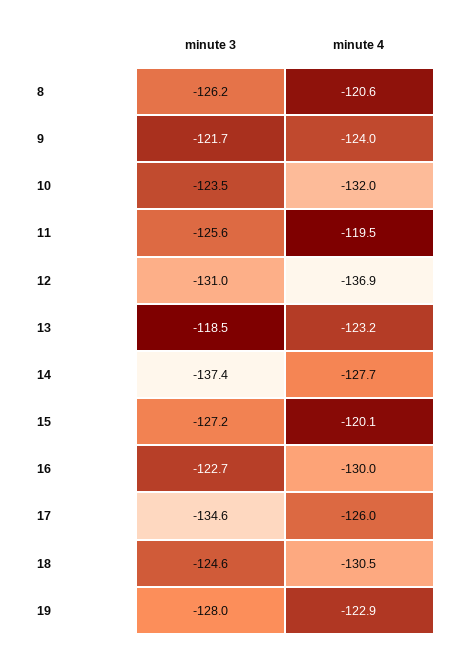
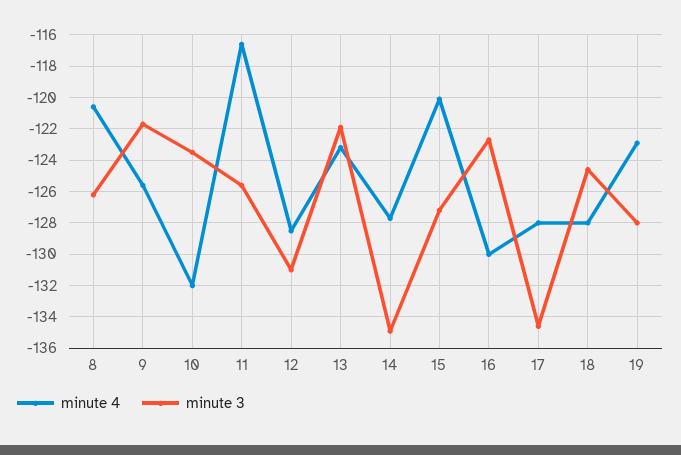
minute 4, 9: -124 -> -125.5
minute 4, 11: -119.5 -> -116.5
minute 4, 12: -136.9 -> -128.5
minute 3, 13: -118.5 -> -122
minute 3, 14: -137.4 -> -135
minute 4, 17: -126 -> -128
minute 4, 18: -130.5 -> -128

